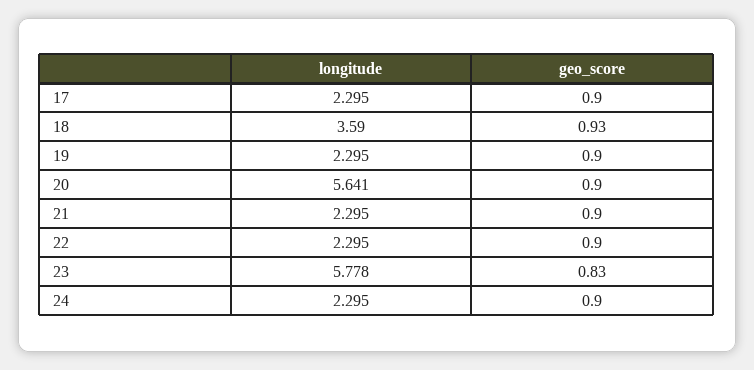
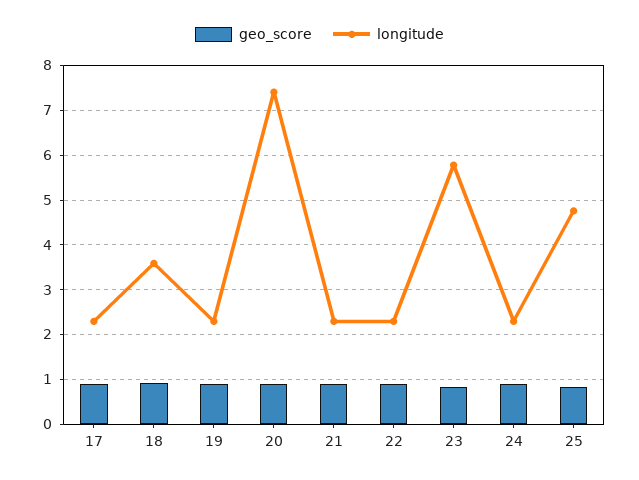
longitude, 20: 5.641 -> 7.4
geo_score, 25: none -> 0.8
longitude, 25: none -> 4.8

